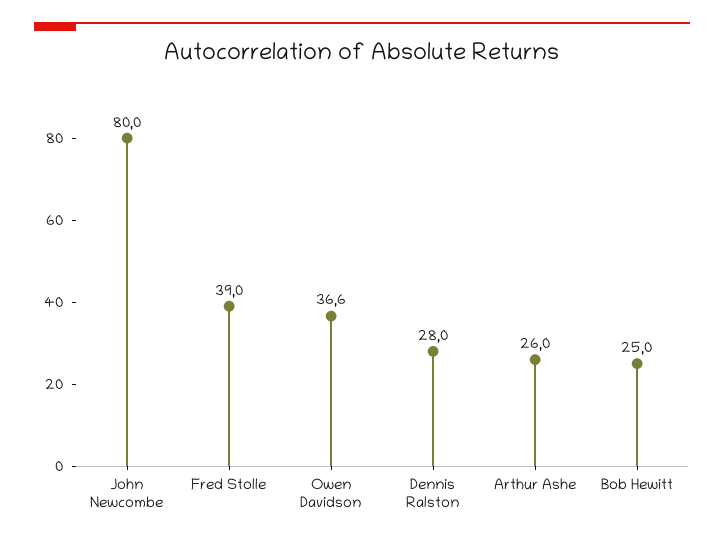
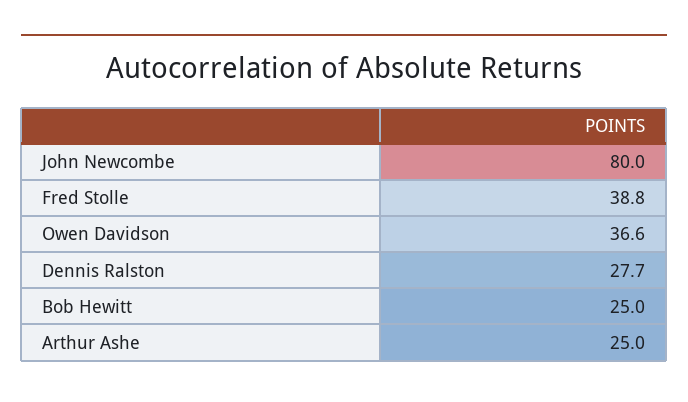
Fred Stolle: 39 -> 38.8
Dennis Ralston: 28 -> 27.7
Arthur Ashe: 26 -> 25

